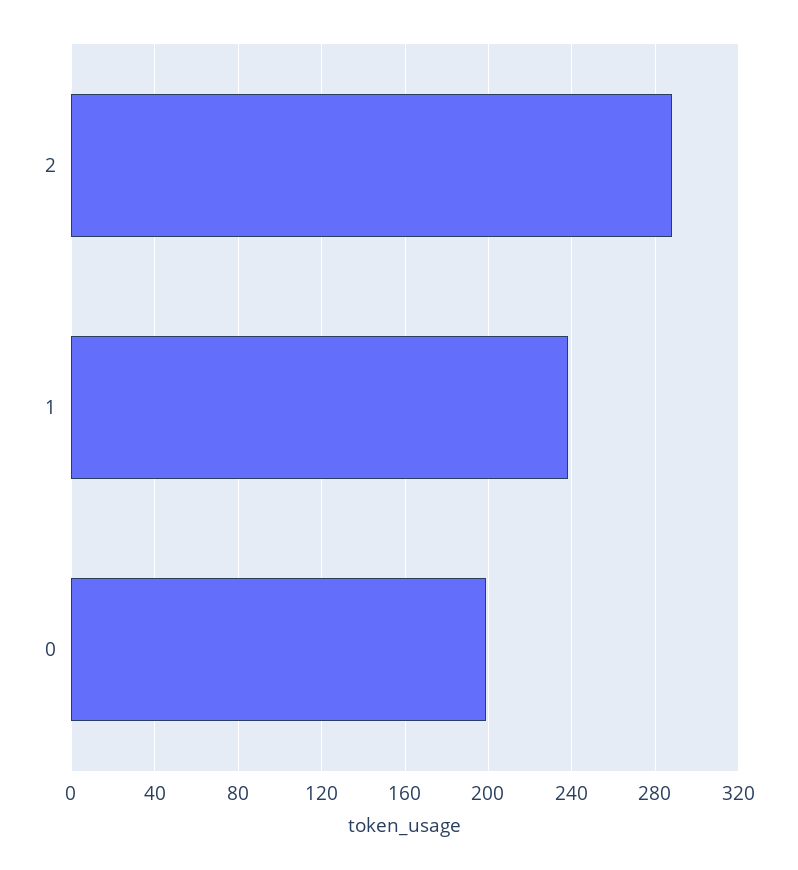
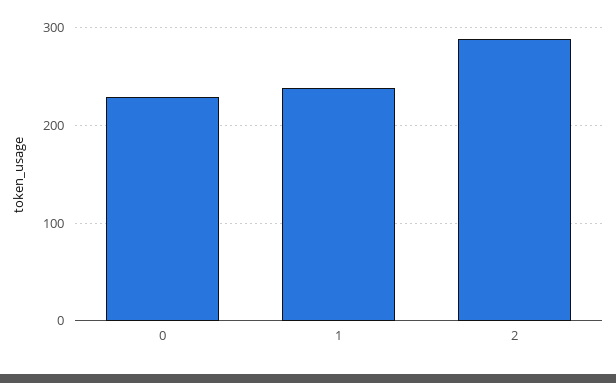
0: 200 -> 230

